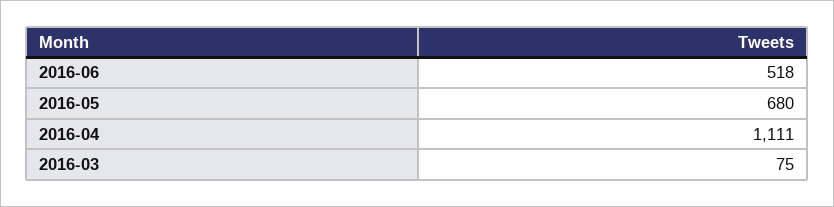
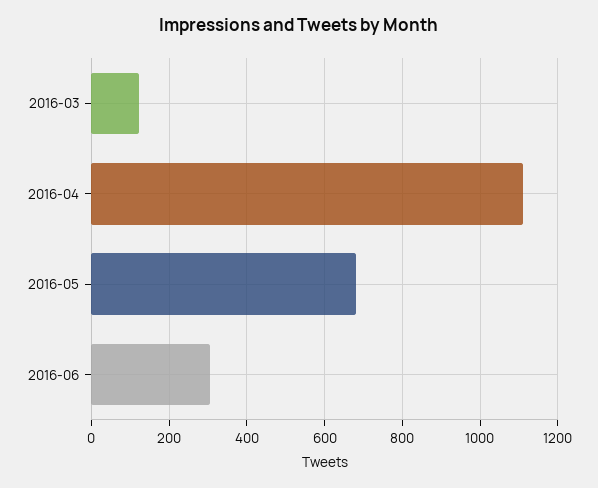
2016-06: 518 -> 300
2016-03: 75 -> 120

